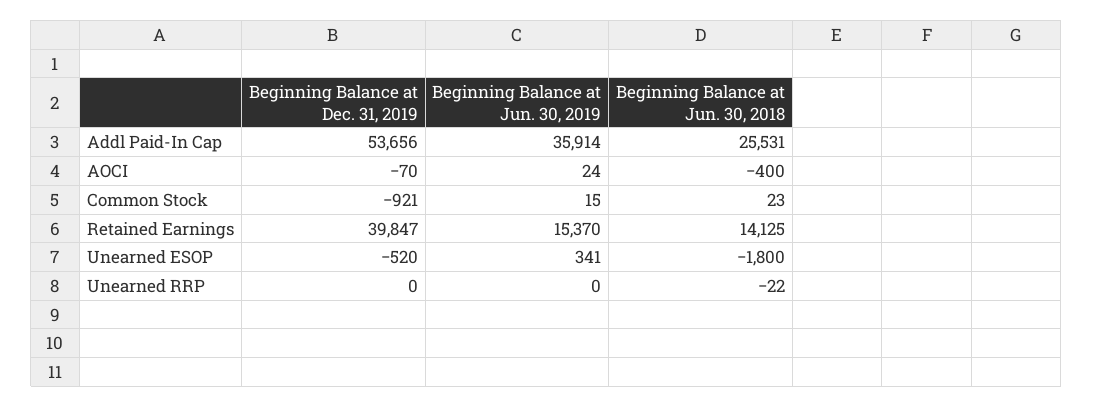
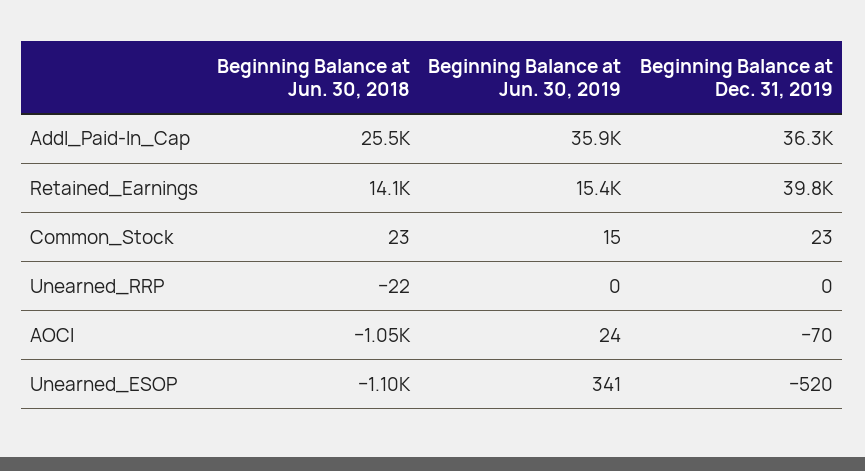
Beginning Balance at Dec. 31, 2019, Addl Paid-In Cap: 53656 -> 36300
Beginning Balance at Jun. 30, 2018, AOCI: -400 -> -1050
Beginning Balance at Dec. 31, 2019, Common Stock: -921 -> 23
Beginning Balance at Jun. 30, 2018, Unearned ESOP: -1800 -> -1100

